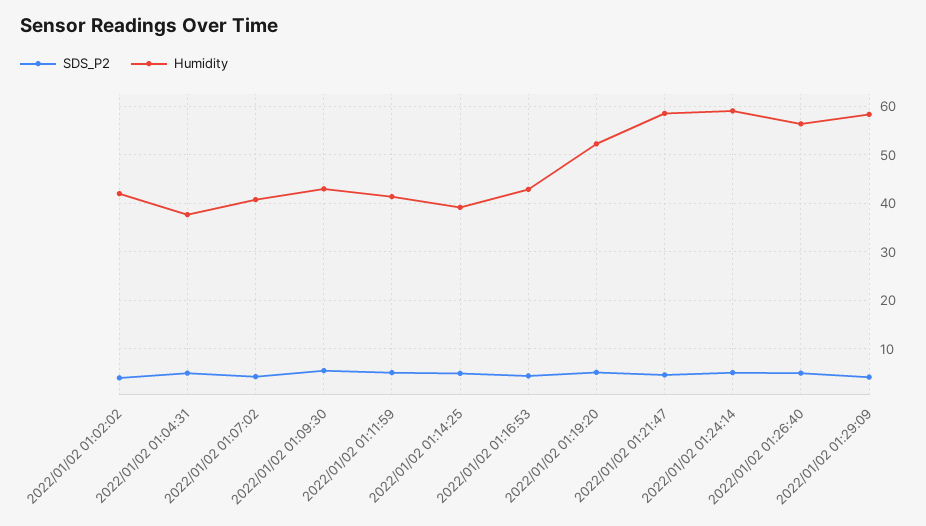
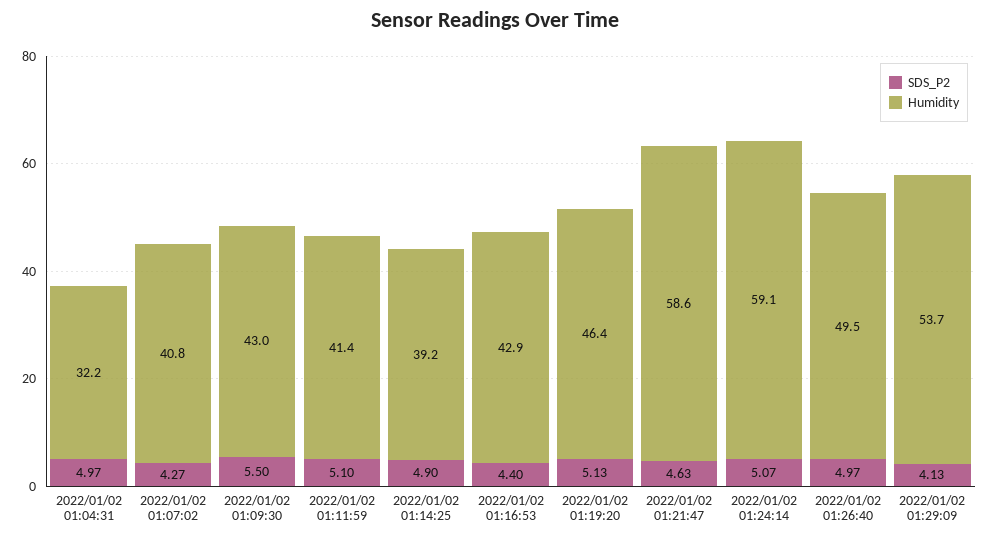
SDS_P2, 2022/01/02 01:02:02: 4 -> none
Humidity, 2022/01/02 01:02:02: 42 -> none
Humidity, 2022/01/02 01:04:31: 38 -> 32.2
Humidity, 2022/01/02 01:19:20: 52 -> 46.4
Humidity, 2022/01/02 01:26:40: 56 -> 49.5
Humidity, 2022/01/02 01:29:09: 58 -> 53.7

